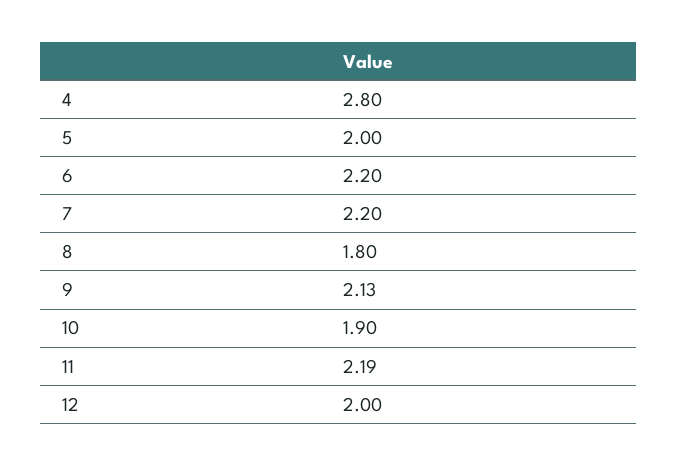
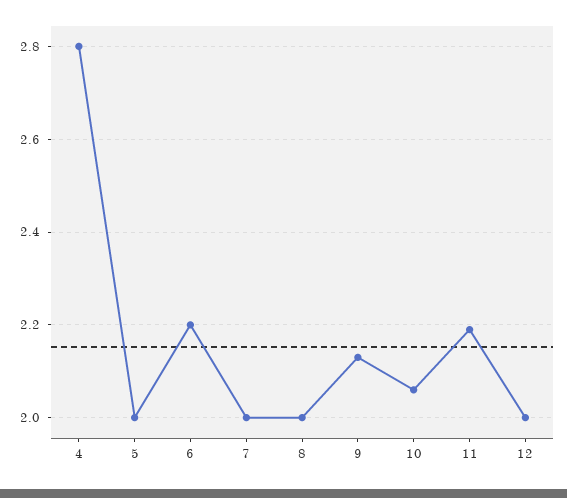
7: 2.2 -> 2
8: 1.8 -> 2
10: 1.9 -> 2.05

